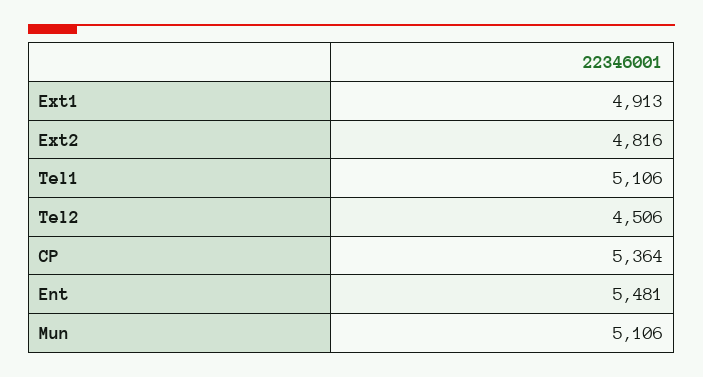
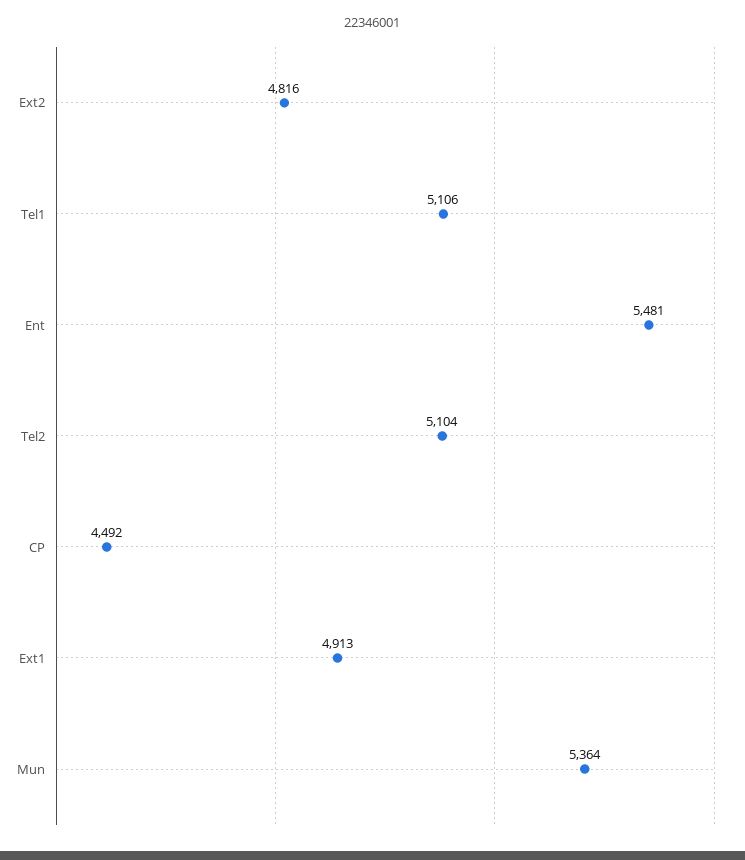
Tel2: 4506 -> 5104
CP: 5364 -> 4492
Mun: 5106 -> 5364

